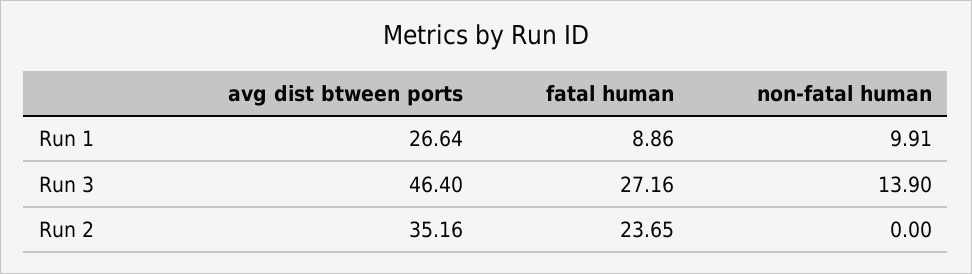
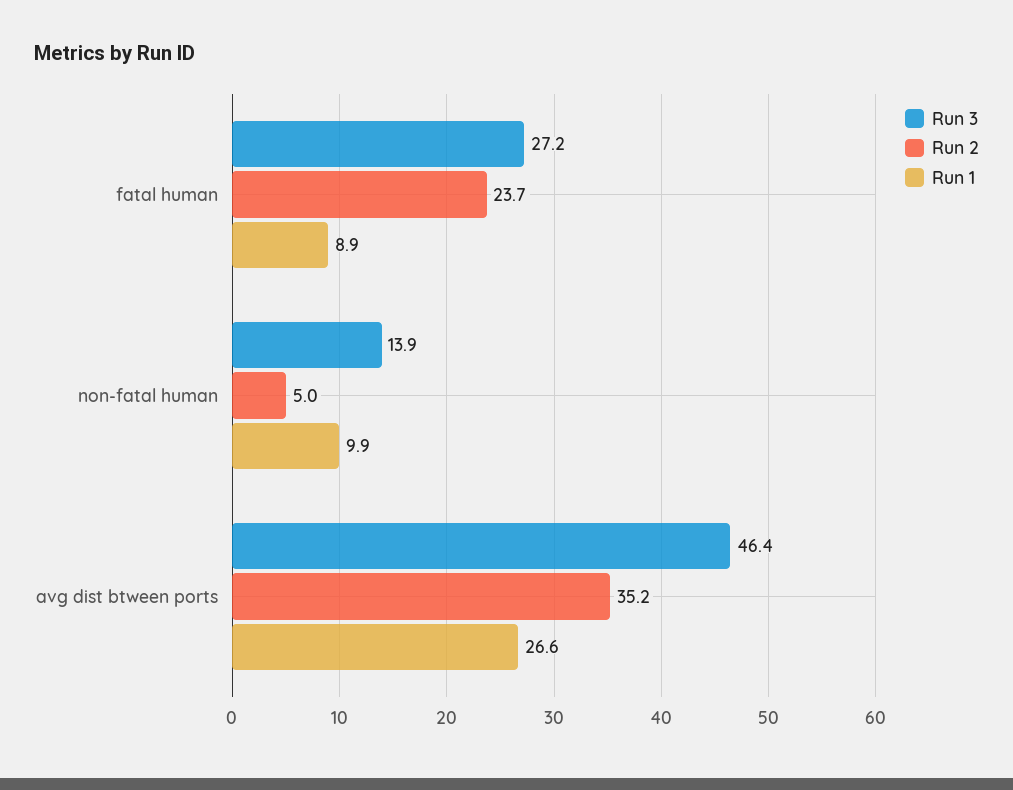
Run 2, non-fatal human: 0 -> 5

